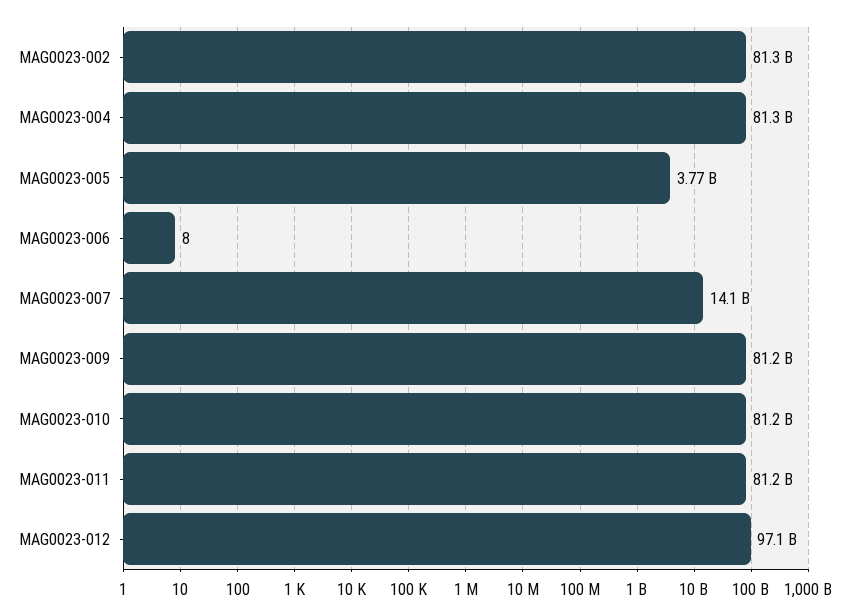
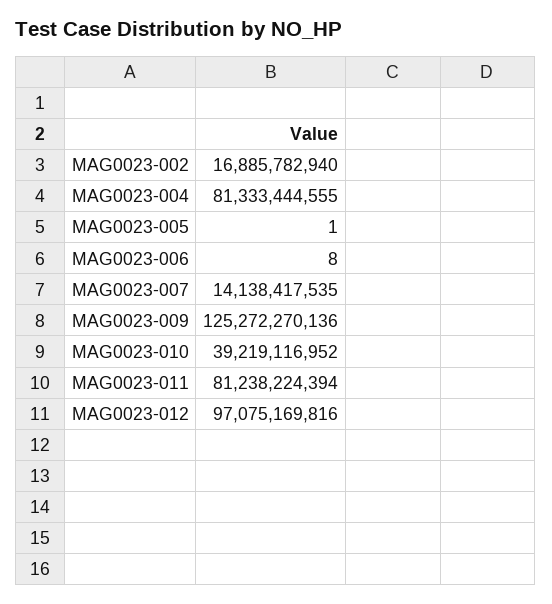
MAG0023-002: 81300000000 -> 16885782940
MAG0023-005: 3770000000 -> 1
MAG0023-009: 81200000000 -> 125272270136
MAG0023-010: 81200000000 -> 39219116952

